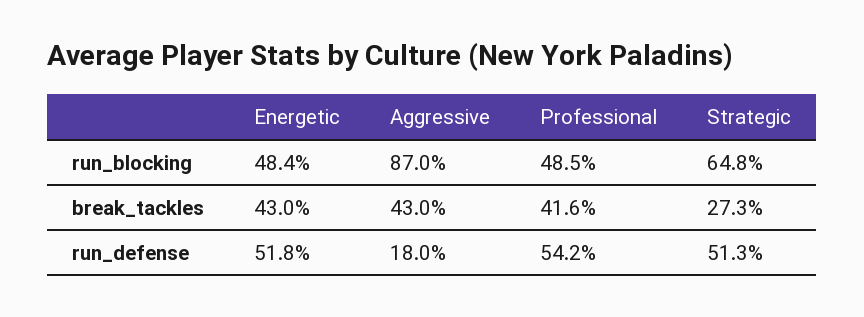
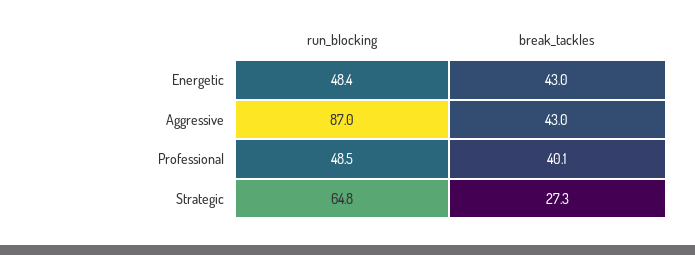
Professional, break_tackles: 41.6 -> 40.1
Energetic, run_defense: 51.8 -> none
Aggressive, run_defense: 18 -> none
Professional, run_defense: 54.2 -> none
Strategic, run_defense: 51.3 -> none

